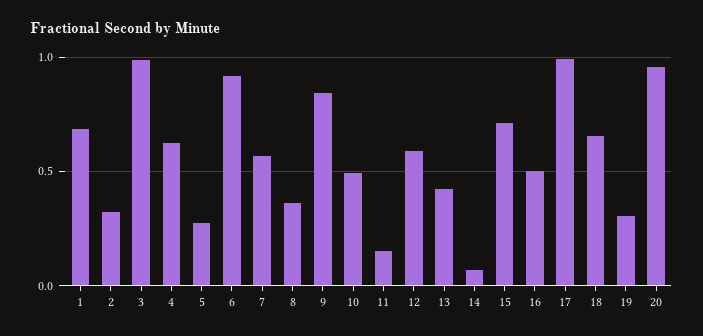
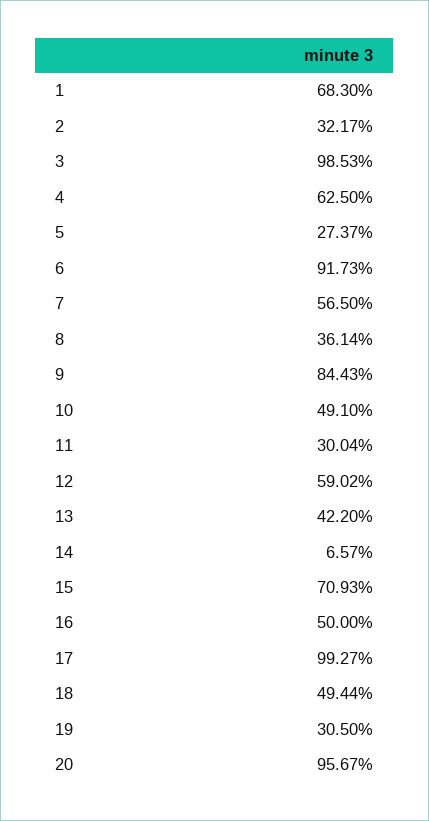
11: 0.15 -> 0.3004
18: 0.65 -> 0.4944

